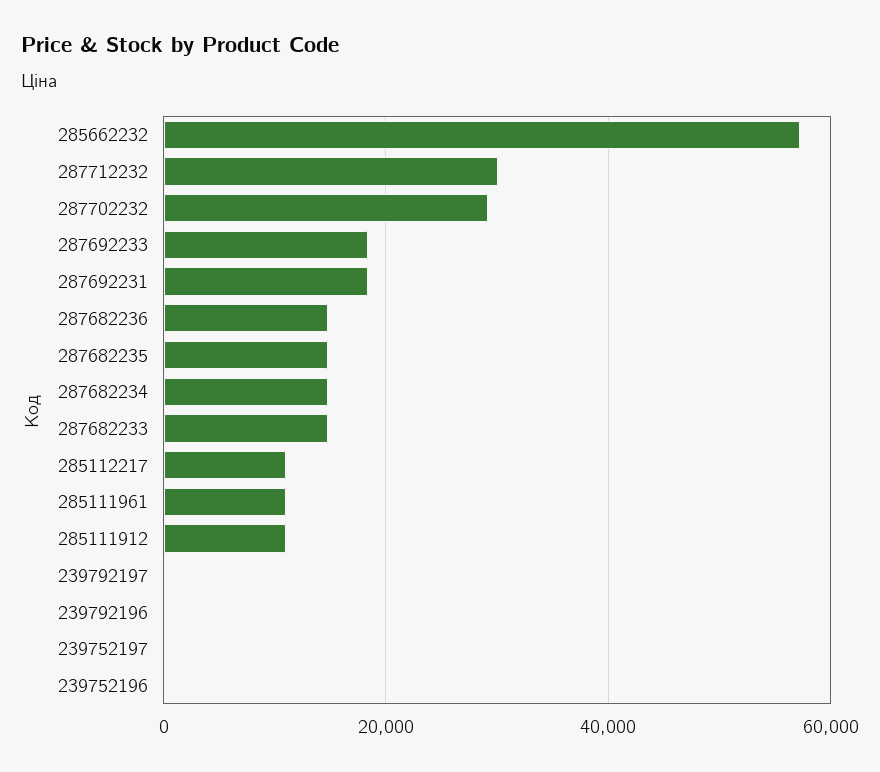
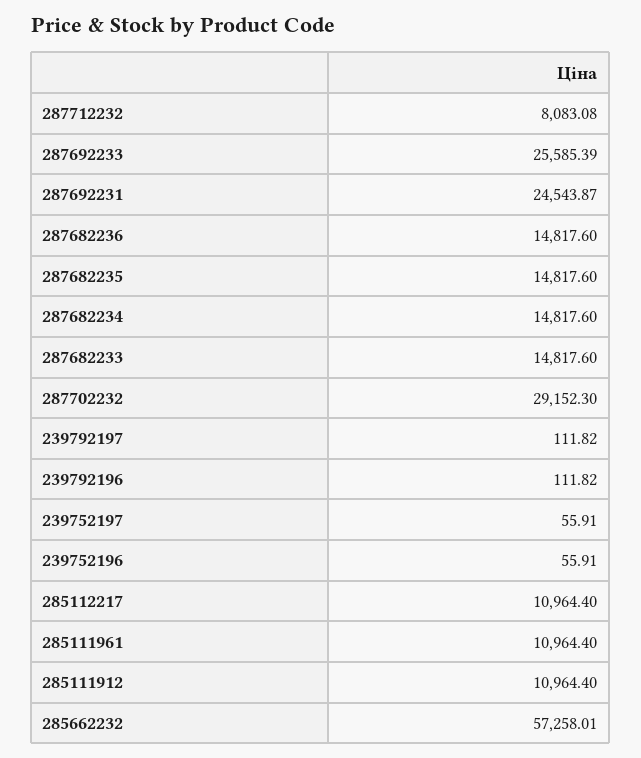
287712232: 30000 -> 8083.08
287692233: 18000 -> 25585.39
287692231: 18000 -> 24543.87

